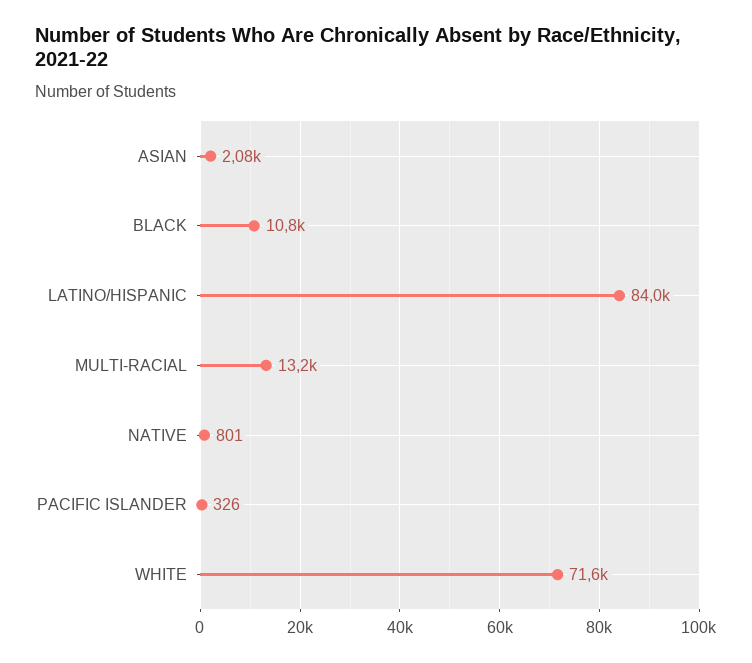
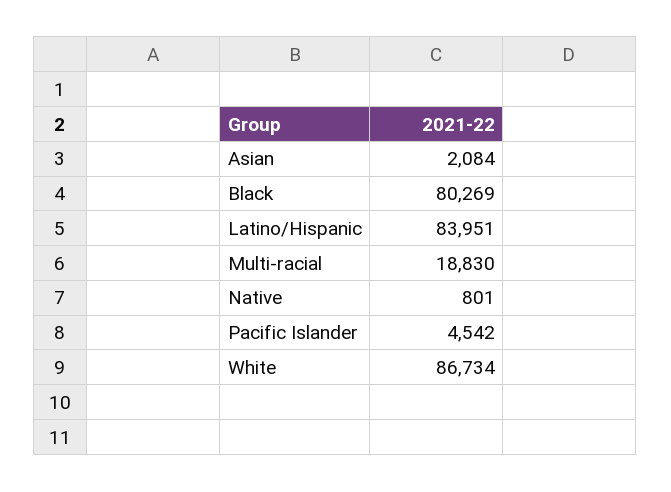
BLACK: 10800 -> 80269
MULTI-RACIAL: 13200 -> 18830
PACIFIC ISLANDER: 326 -> 4542
WHITE: 71600 -> 86734

